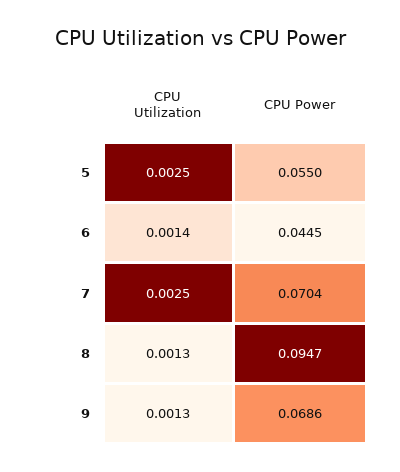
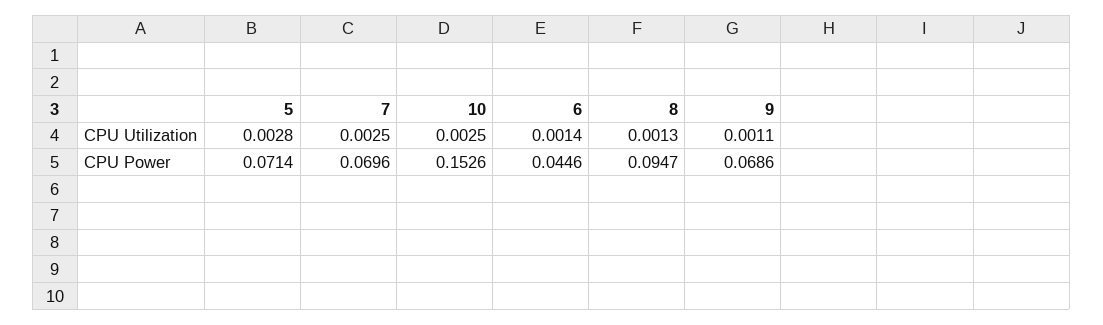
CPU Utilization, 5: 0.0025 -> 0.0028
CPU Power, 5: 0.055 -> 0.0714
CPU Power, 6: 0.0445 -> 0.0446
CPU Power, 7: 0.0704 -> 0.0696
CPU Utilization, 9: 0.0013 -> 0.0011
CPU Utilization, 10: none -> 0.0025
CPU Power, 10: none -> 0.1526

